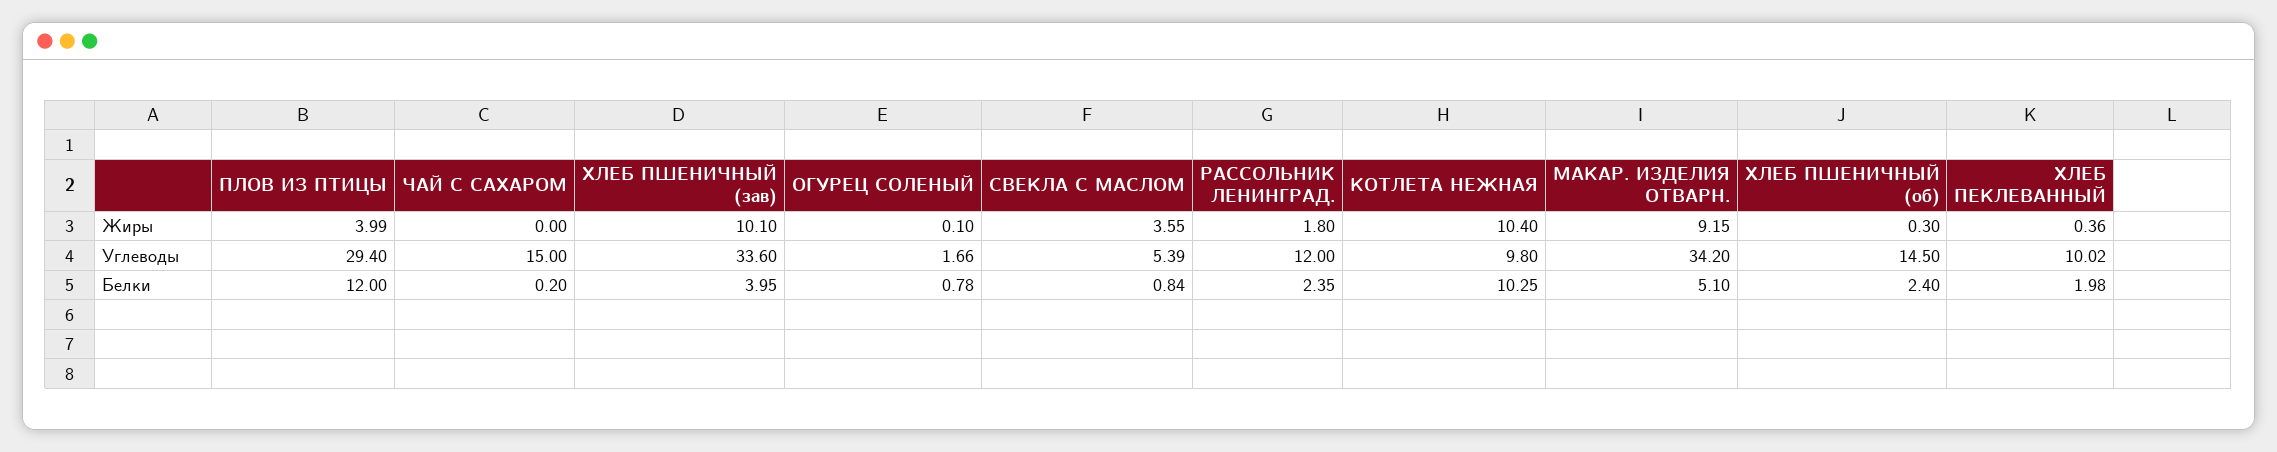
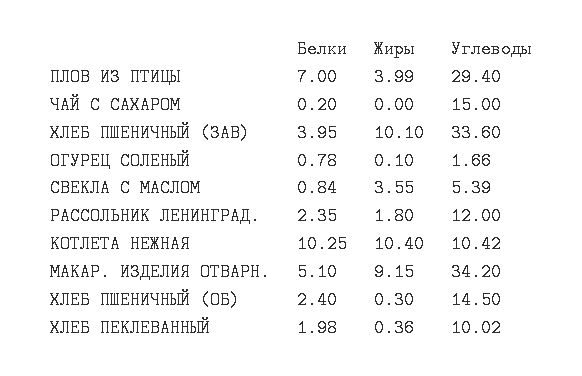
КОТЛЕТА НЕЖНАЯ, Углеводы: 9.8 -> 10.42
ПЛОВ ИЗ ПТИЦЫ, Белки: 12 -> 7

